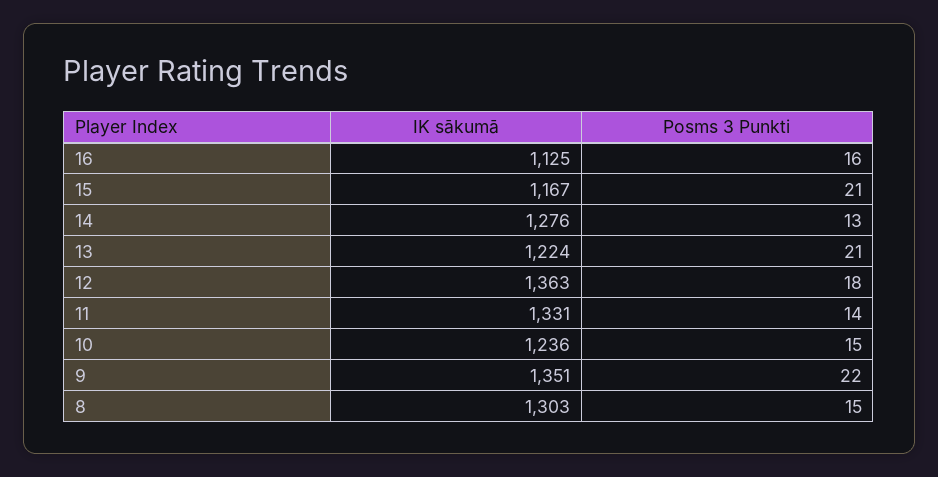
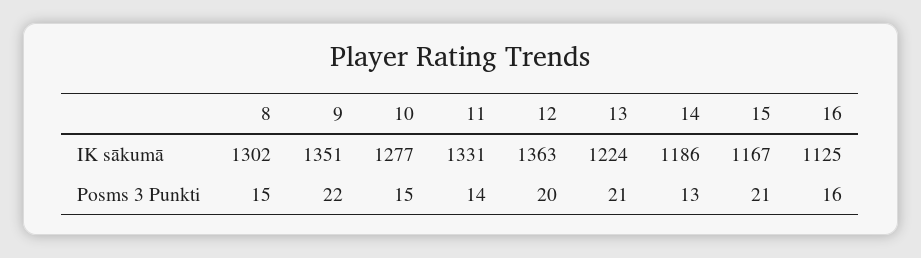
IK sākumā, 14: 1276 -> 1186
Posms 3 Punkti, 12: 18 -> 20
IK sākumā, 10: 1236 -> 1277
IK sākumā, 8: 1303 -> 1302

